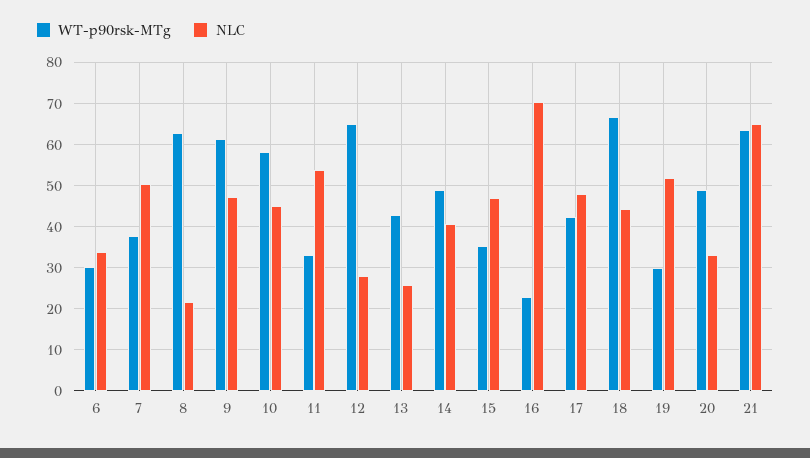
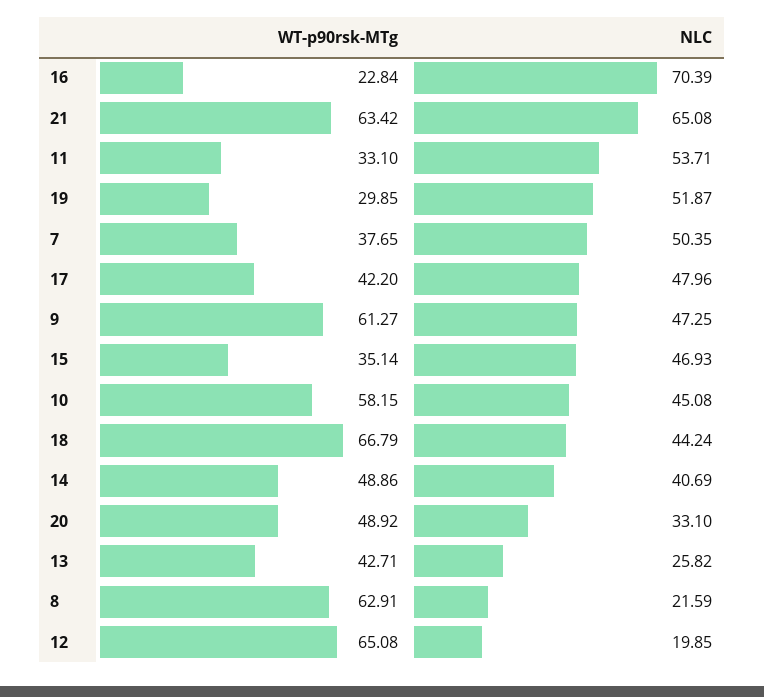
WT-p90rsk-MTg, 6: 30 -> none
NLC, 6: 34 -> none
NLC, 12: 28 -> 19.85

